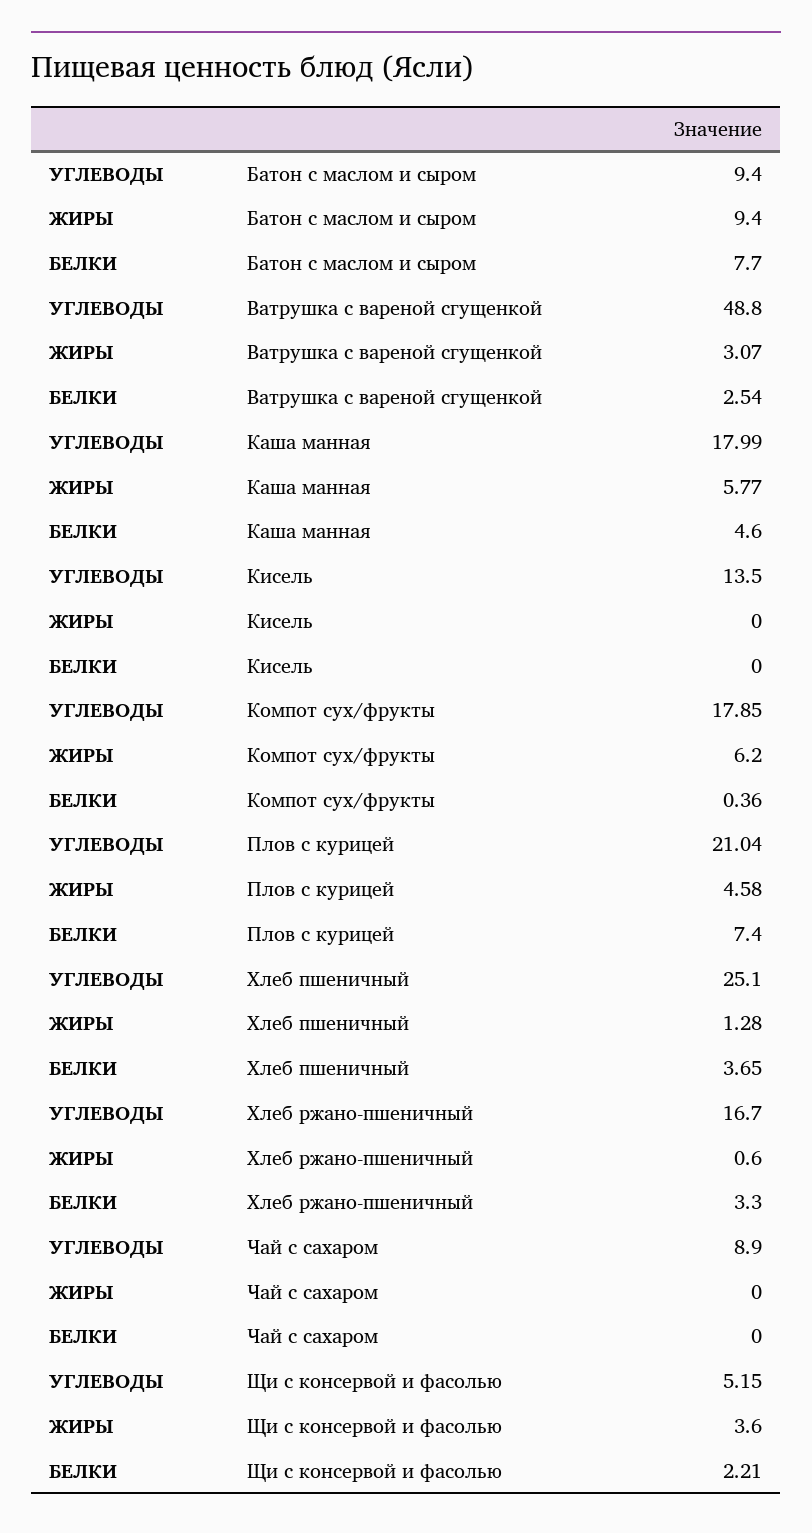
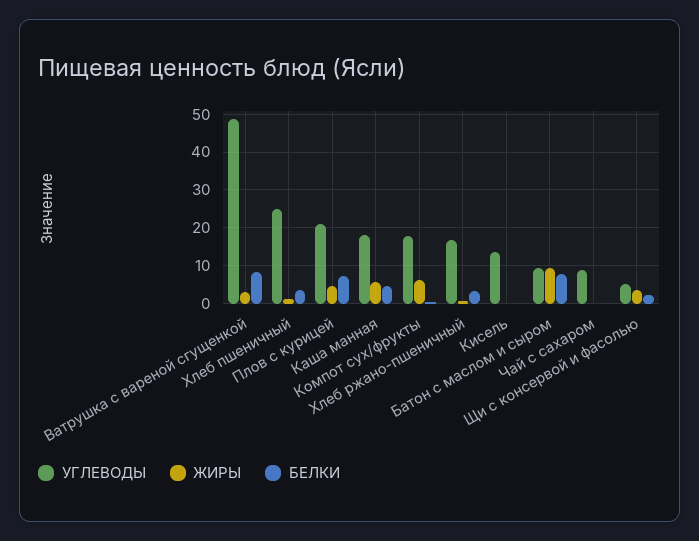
БЕЛКИ, Ватрушка с вареной сгущенкой: 2.54 -> 8

